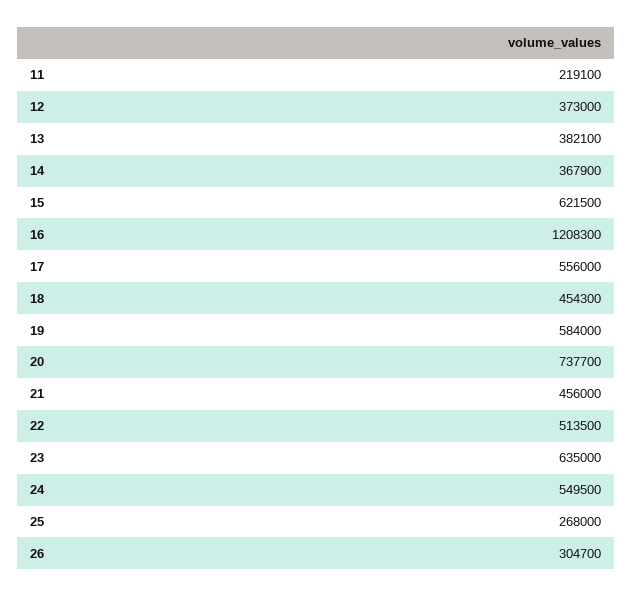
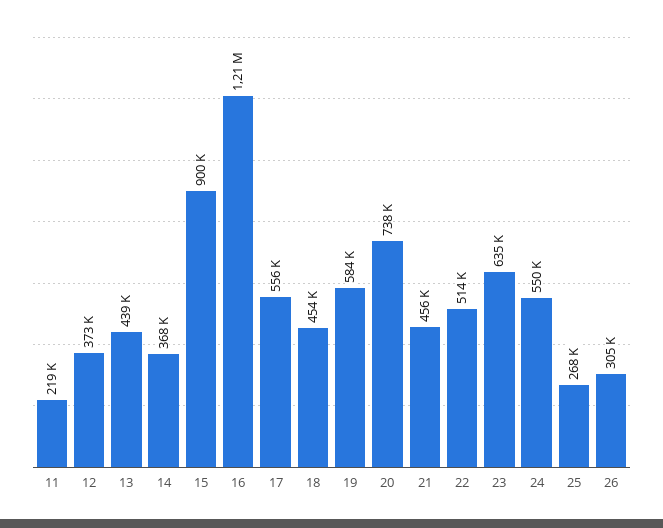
13: 382100 -> 439000
15: 621500 -> 900000

